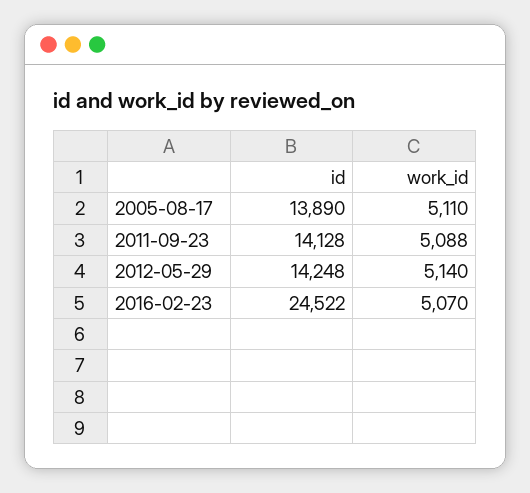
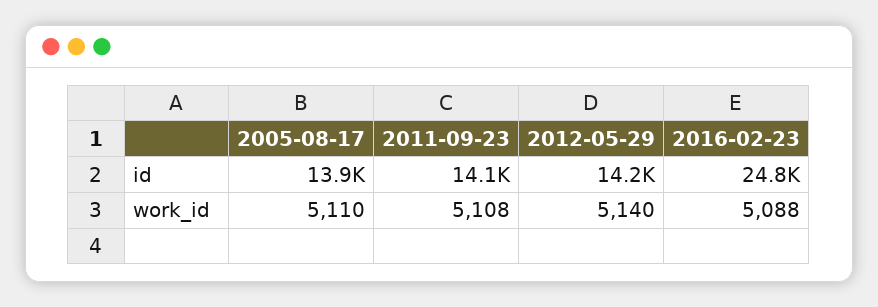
work_id, 2011-09-23: 5088 -> 5108
id, 2016-02-23: 24522 -> 24800
work_id, 2016-02-23: 5070 -> 5088

